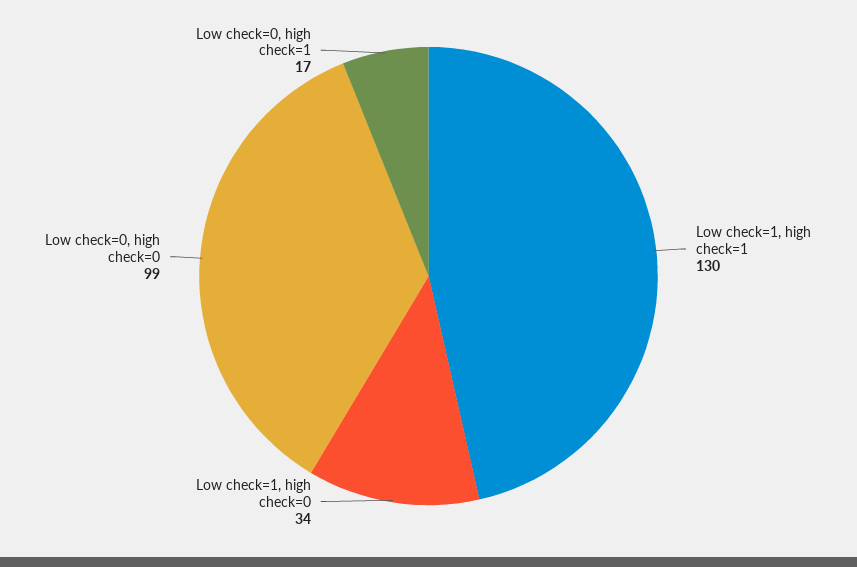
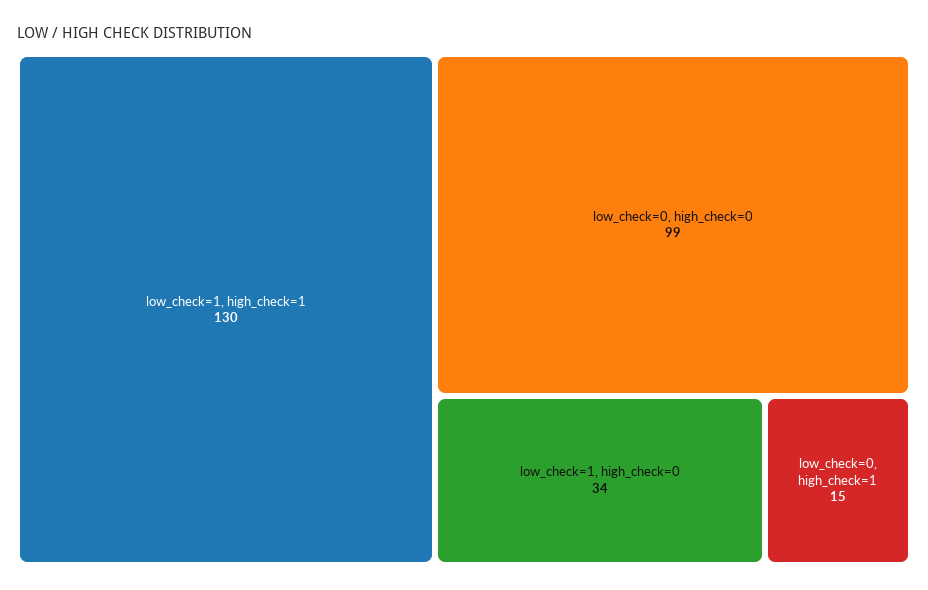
Low check=0, high check=1: 17 -> 15

